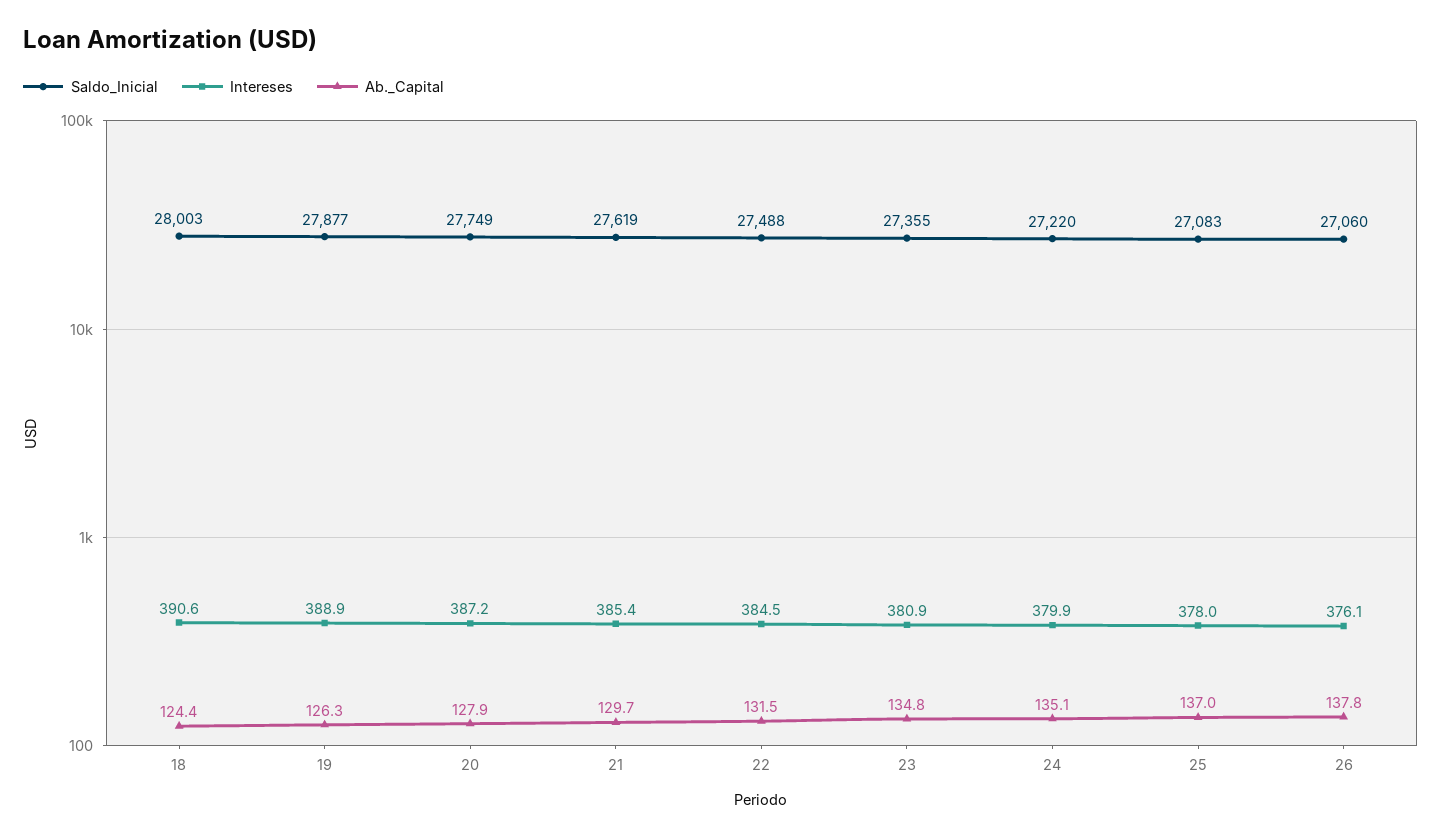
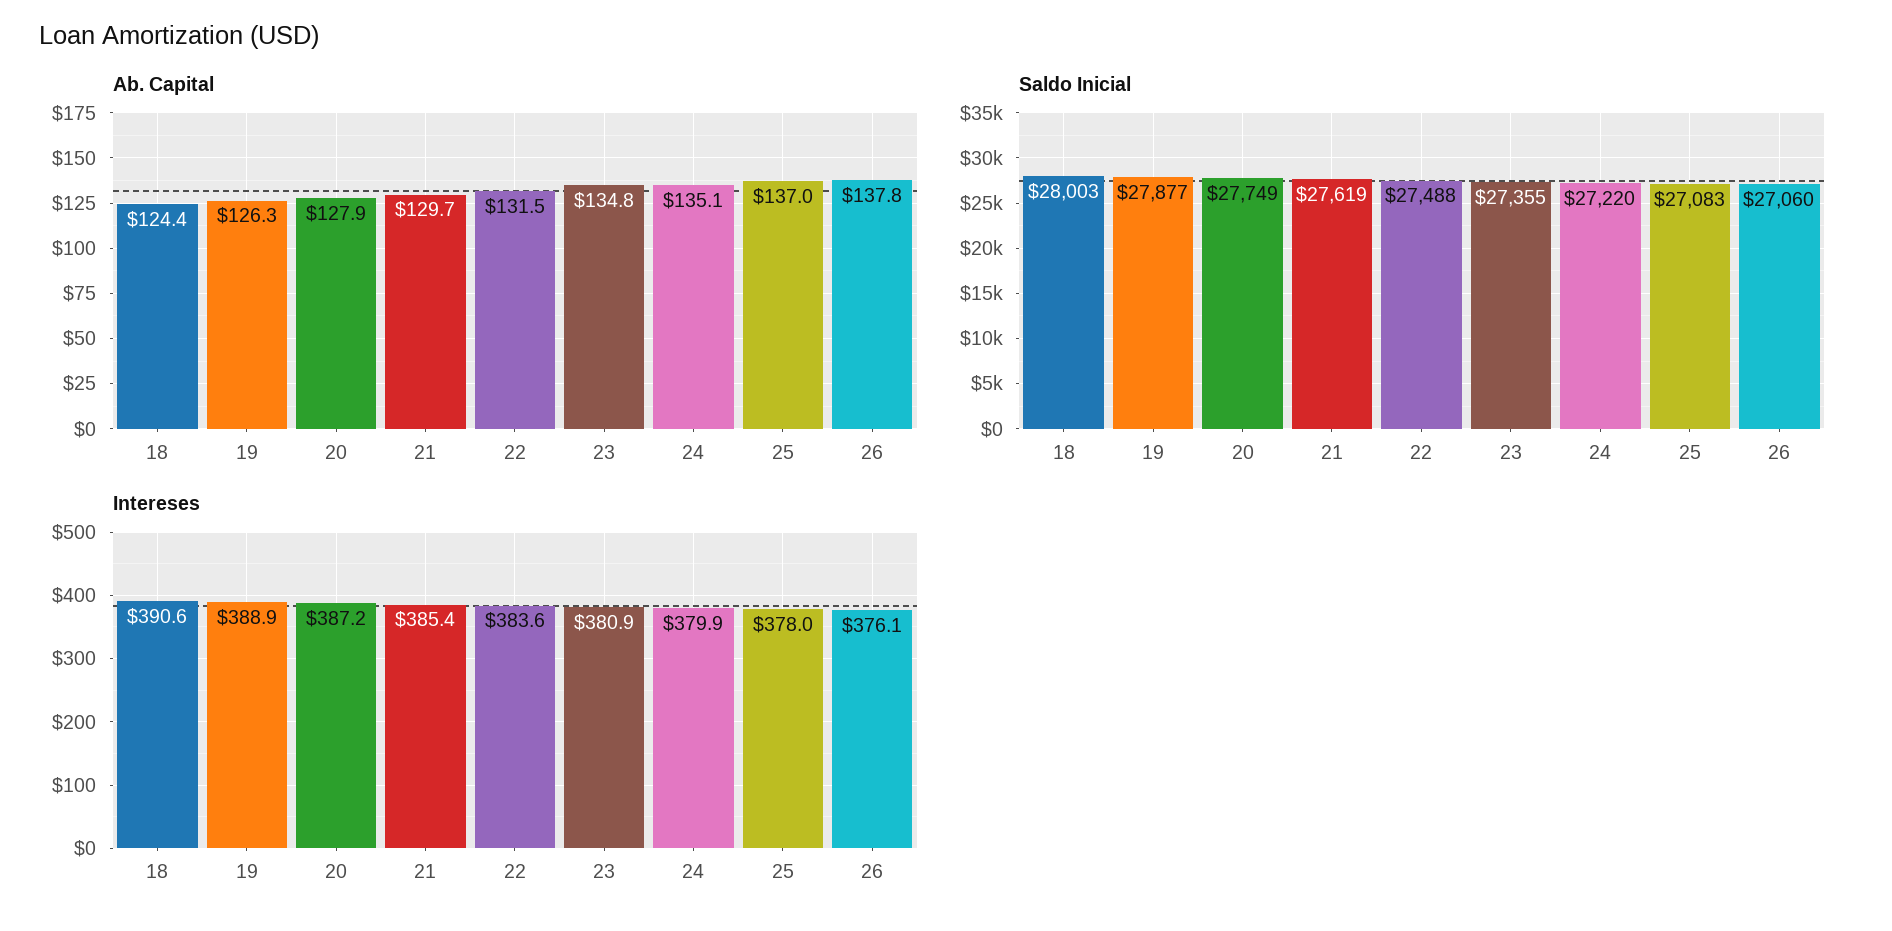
Intereses, 22: 384.5 -> 383.6

